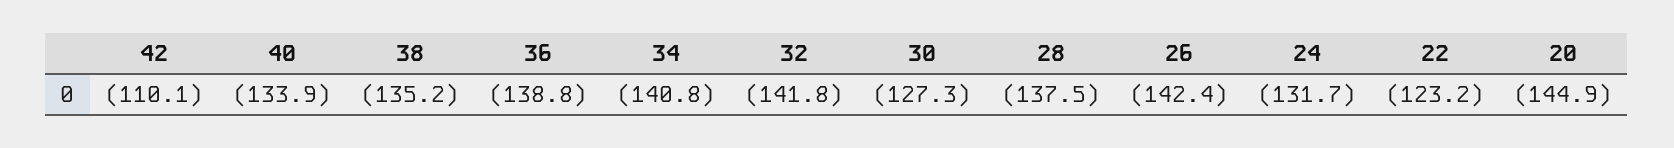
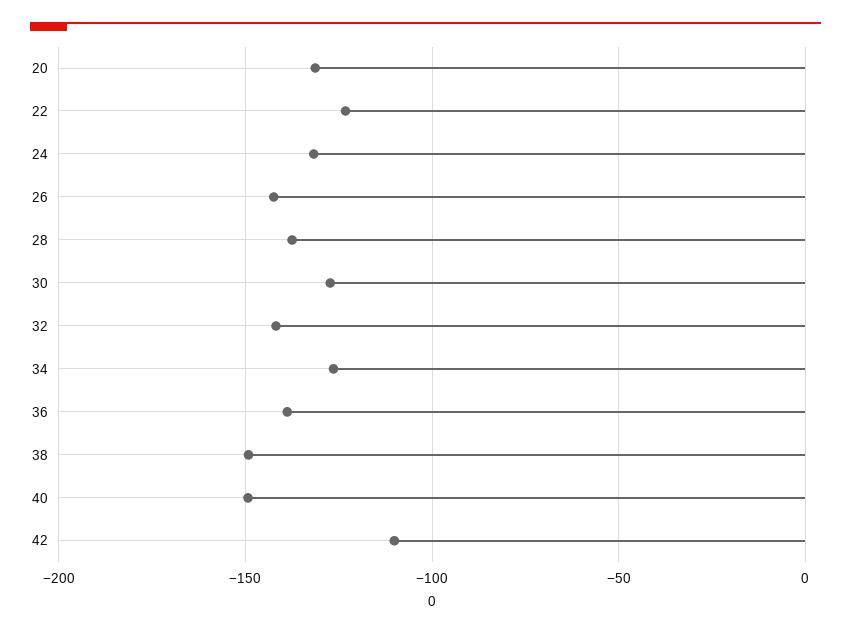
40: -133.9 -> -150
38: -135.2 -> -150
34: -140.8 -> -125
20: -144.9 -> -130

